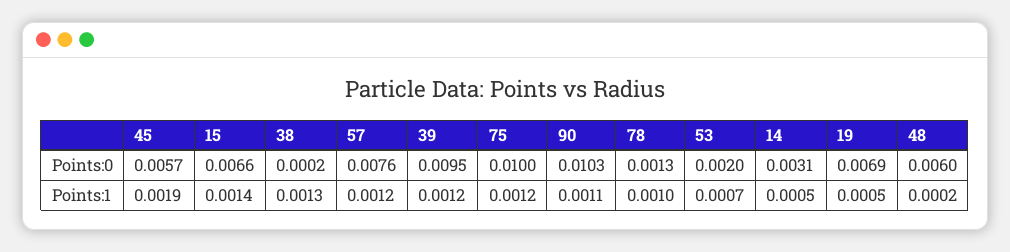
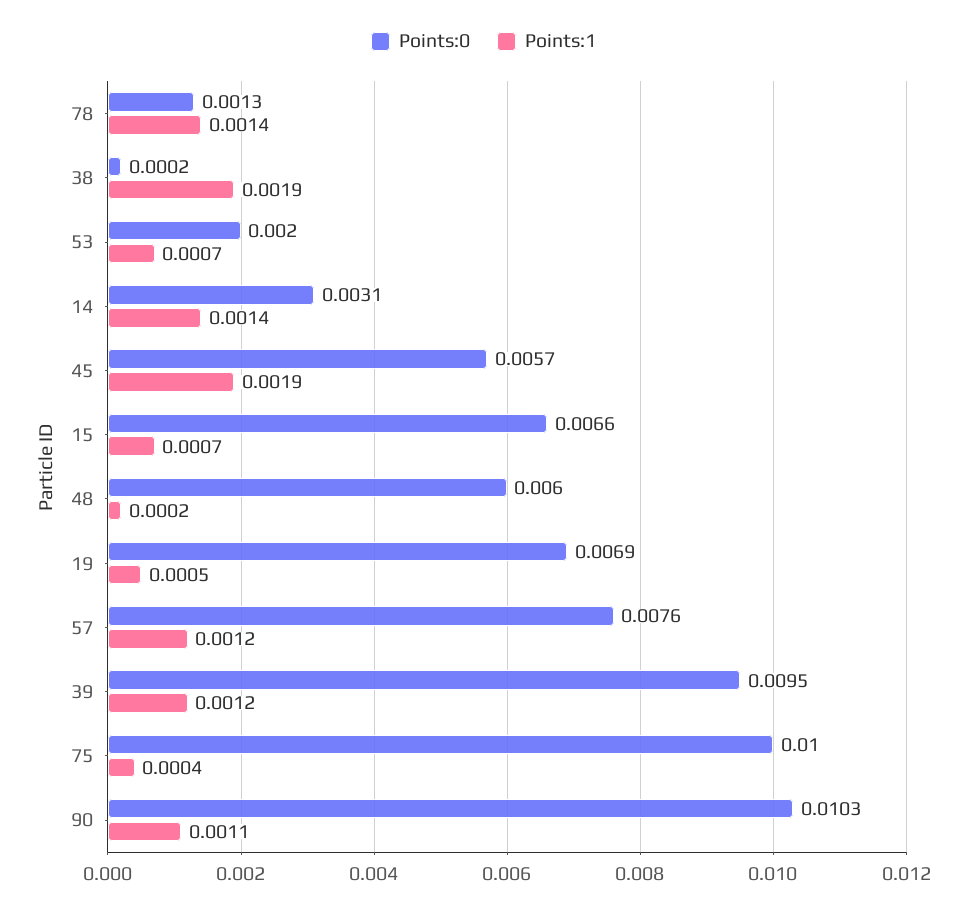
Points:1, 15: 0.0014 -> 0.0007
Points:1, 38: 0.0013 -> 0.0019
Points:1, 75: 0.0012 -> 0.0004
Points:1, 78: 0.001 -> 0.0014
Points:1, 14: 0.0005 -> 0.0014

